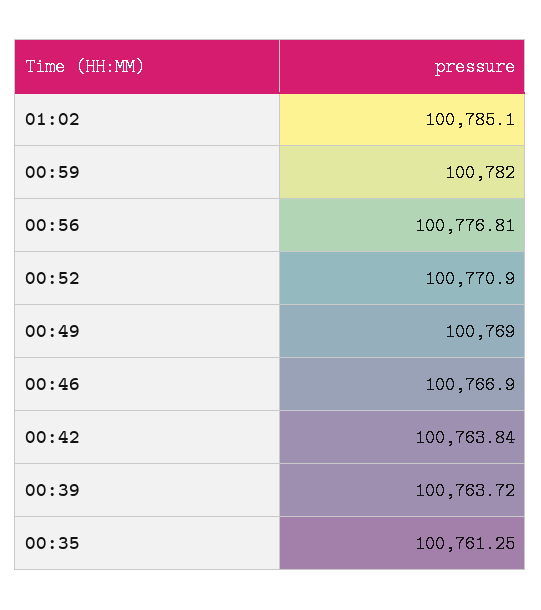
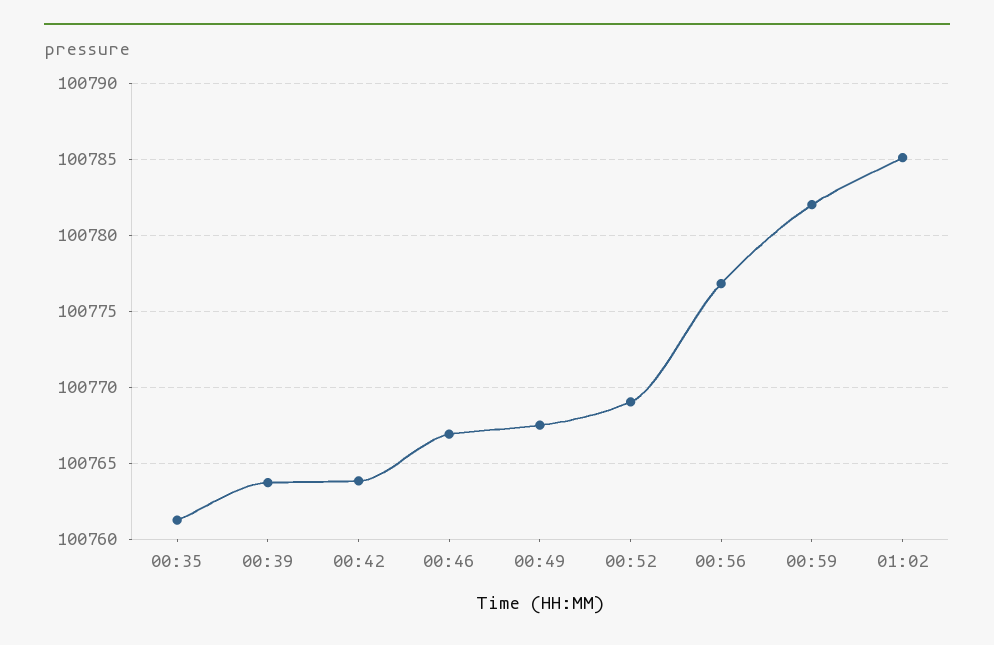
00:52: 100770.9 -> 100769
00:49: 100769 -> 100767.5

